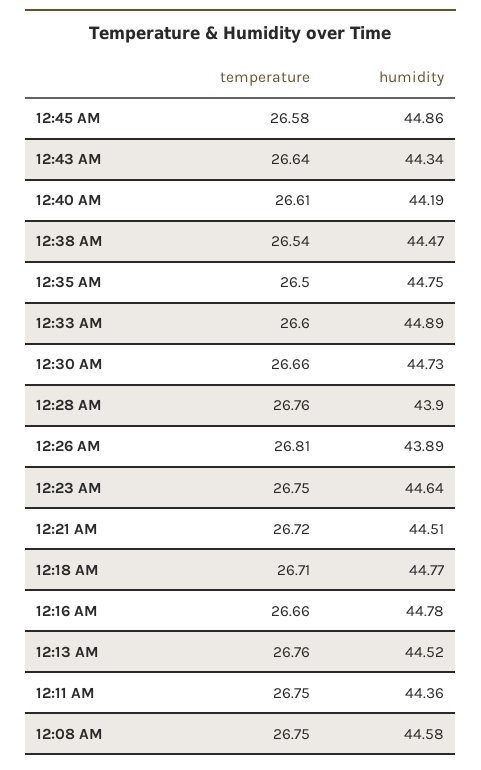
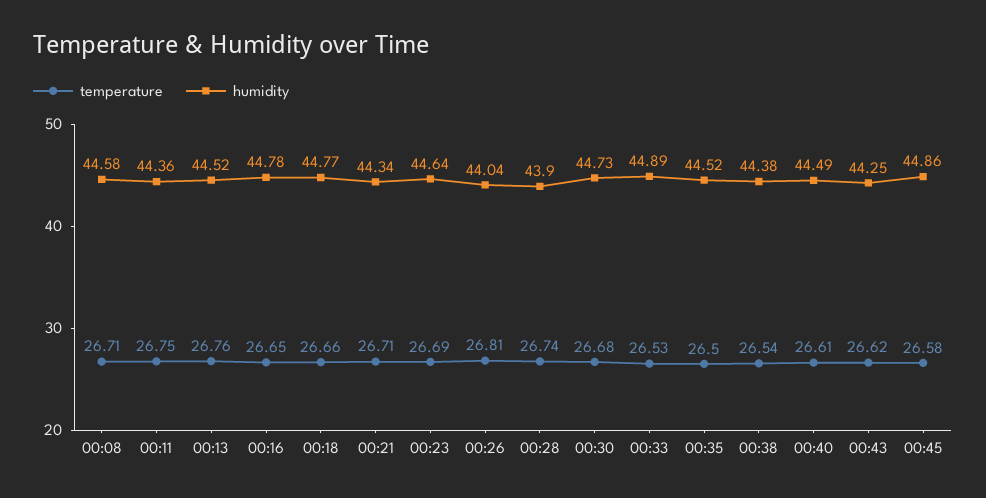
temperature, 12:43 AM: 26.64 -> 26.62
humidity, 12:43 AM: 44.34 -> 44.25
humidity, 12:40 AM: 44.19 -> 44.49
humidity, 12:38 AM: 44.47 -> 44.38
humidity, 12:35 AM: 44.75 -> 44.52
temperature, 12:33 AM: 26.6 -> 26.53
temperature, 12:30 AM: 26.66 -> 26.68
temperature, 12:28 AM: 26.76 -> 26.74
humidity, 12:26 AM: 43.89 -> 44.04
temperature, 12:23 AM: 26.75 -> 26.69
temperature, 12:21 AM: 26.72 -> 26.71
humidity, 12:21 AM: 44.51 -> 44.34
temperature, 12:18 AM: 26.71 -> 26.66
temperature, 12:16 AM: 26.66 -> 26.65
temperature, 12:08 AM: 26.75 -> 26.71

